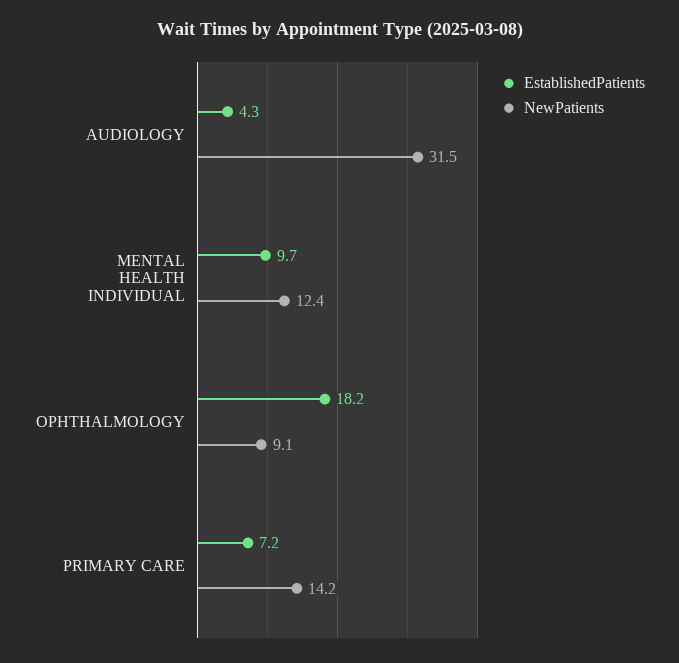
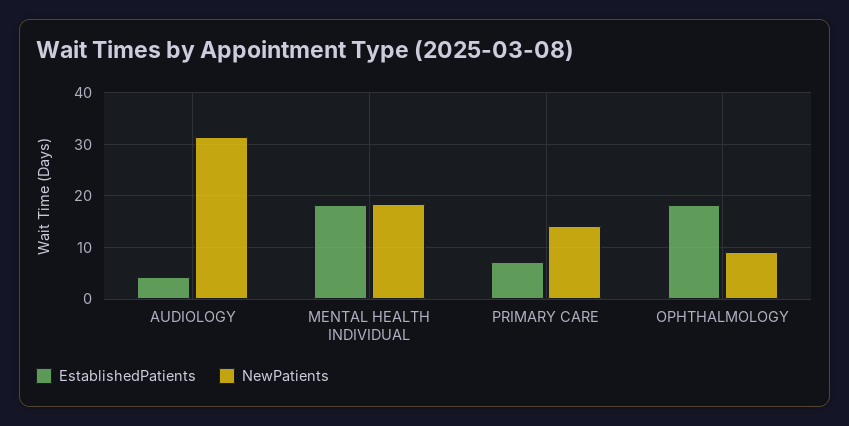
EstablishedPatients, MENTAL HEALTH INDIVIDUAL: 9.7 -> 18
NewPatients, MENTAL HEALTH INDIVIDUAL: 12.4 -> 18

